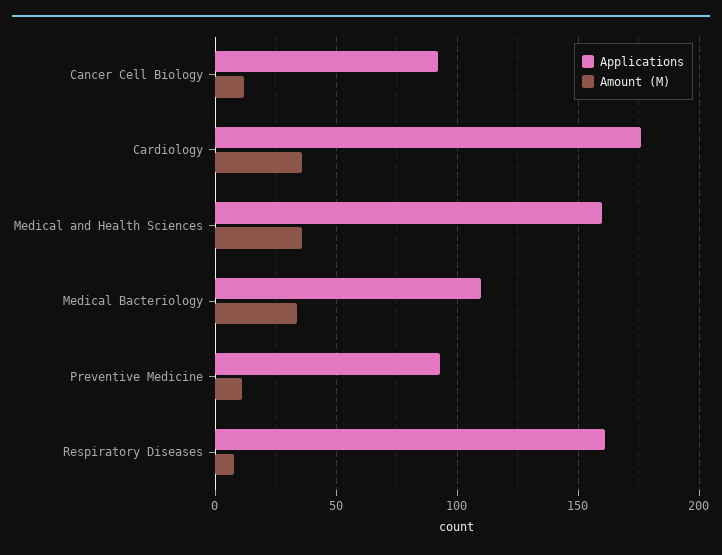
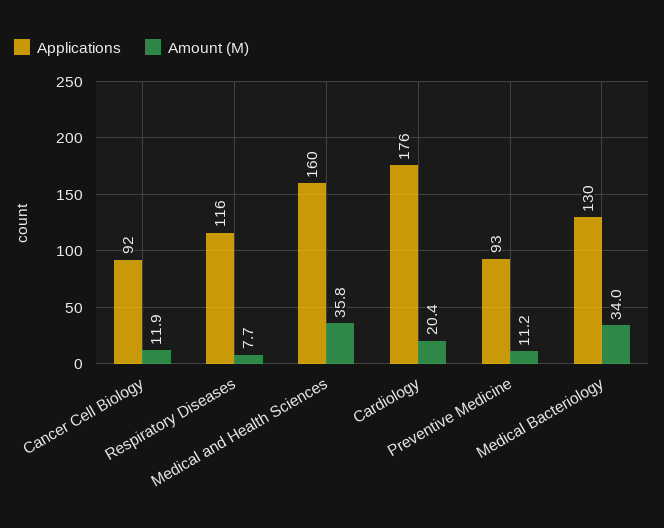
Amount (M), Cardiology: 35 -> 20.4
Applications, Medical Bacteriology: 110 -> 130
Applications, Respiratory Diseases: 160 -> 116

